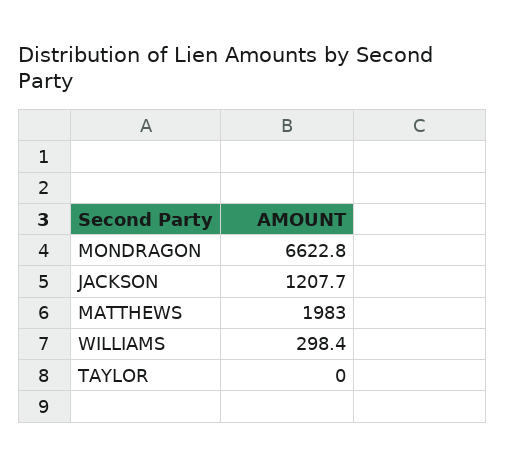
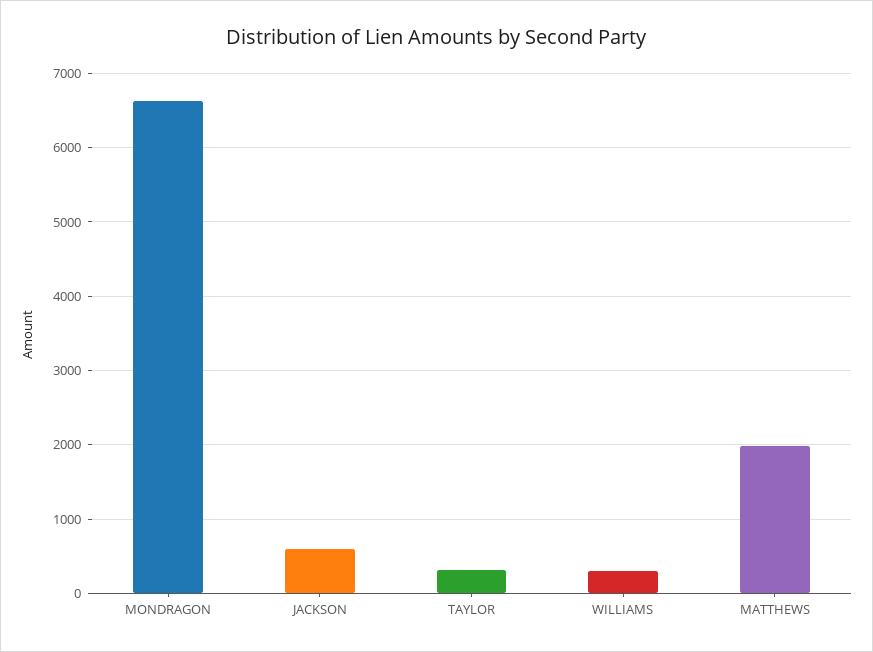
JACKSON: 1207.7 -> 600
TAYLOR: 0 -> 300

